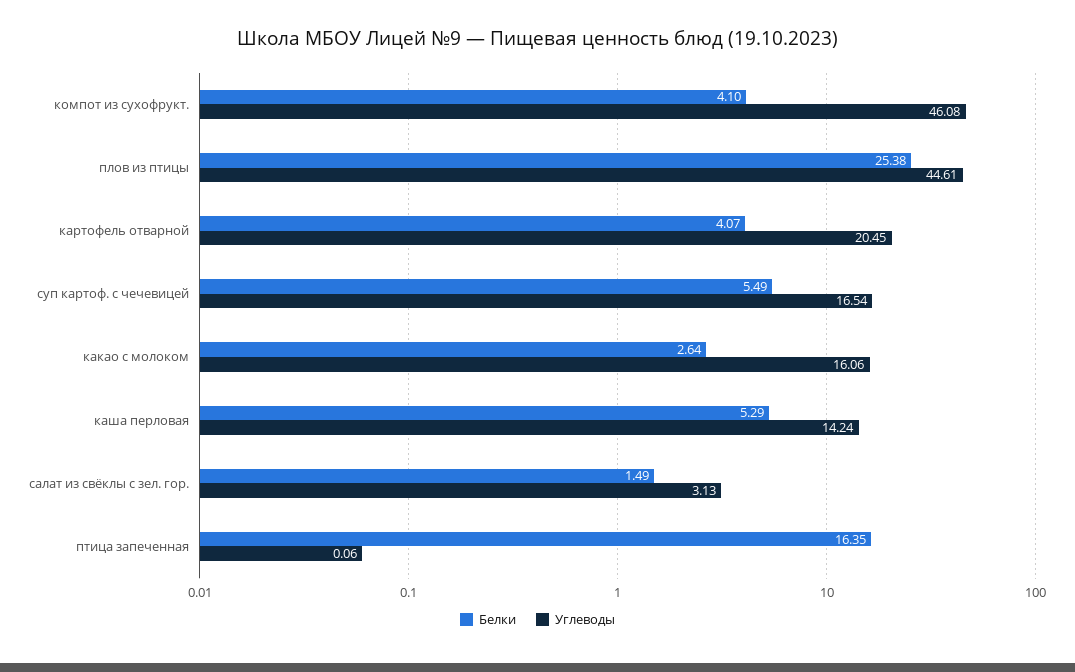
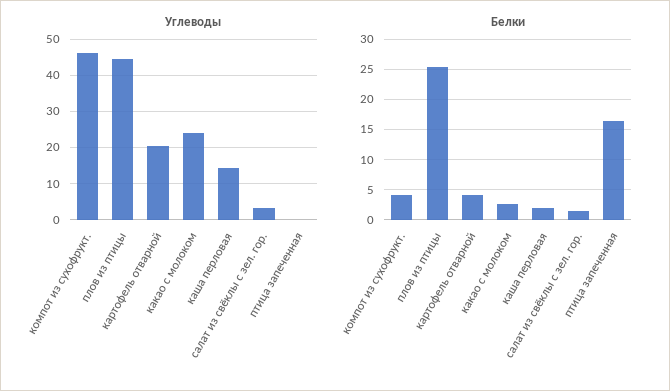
Белки, суп картоф. с чечевицей: 5.49 -> none
Углеводы, суп картоф. с чечевицей: 16.54 -> none
Углеводы, какао с молоком: 16.06 -> 24
Белки, каша перловая: 5.29 -> 2

